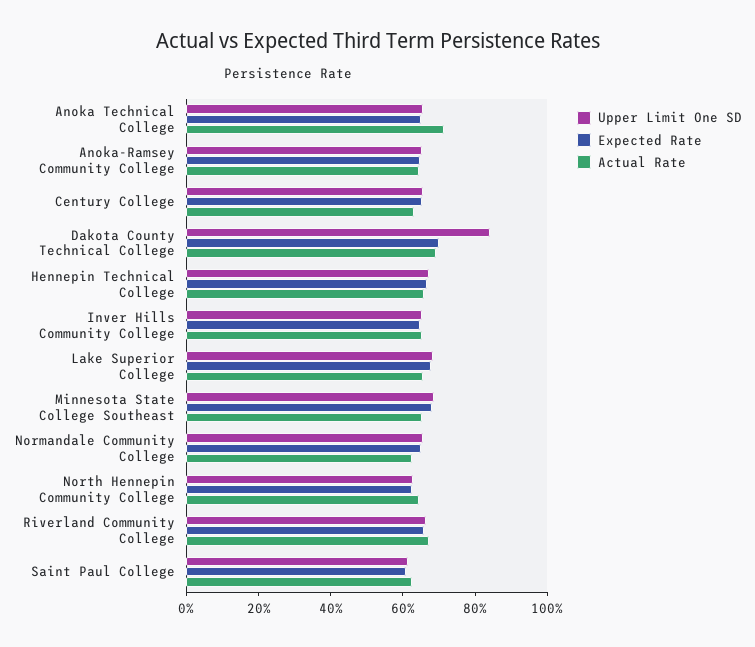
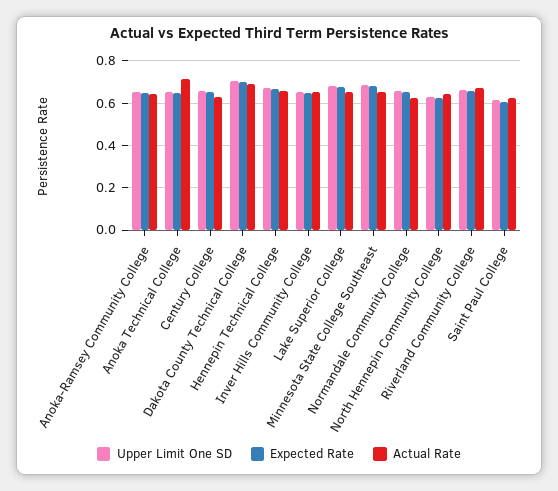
Upper Limit One SD, Dakota County Technical College: 0.85 -> 0.7

